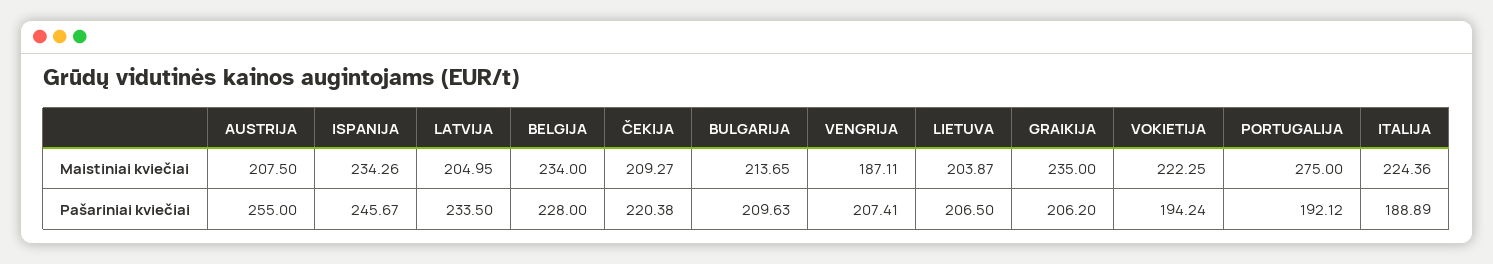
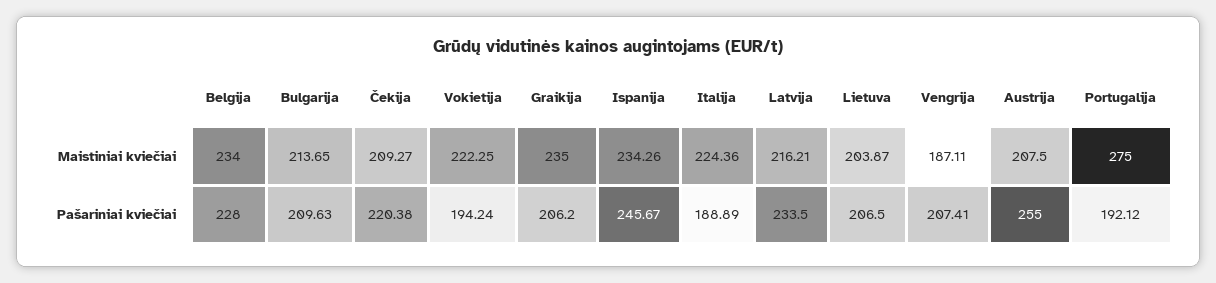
LATVIJA, Maistiniai kviečiai: 204.95 -> 216.21

